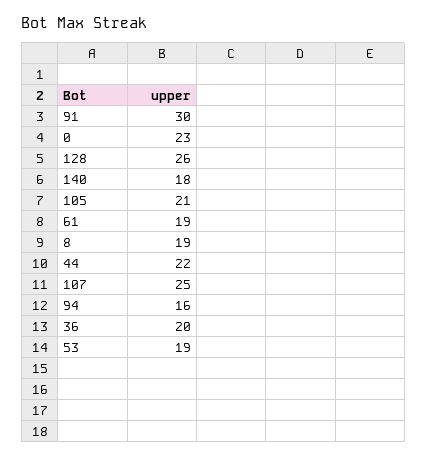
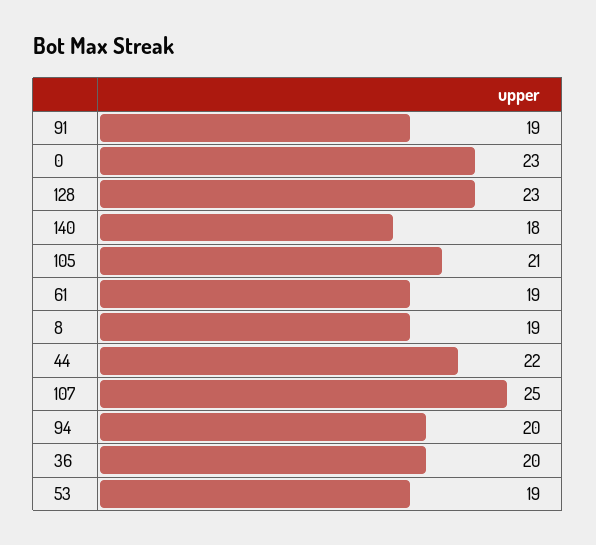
91: 30 -> 19
128: 26 -> 23
94: 16 -> 20

